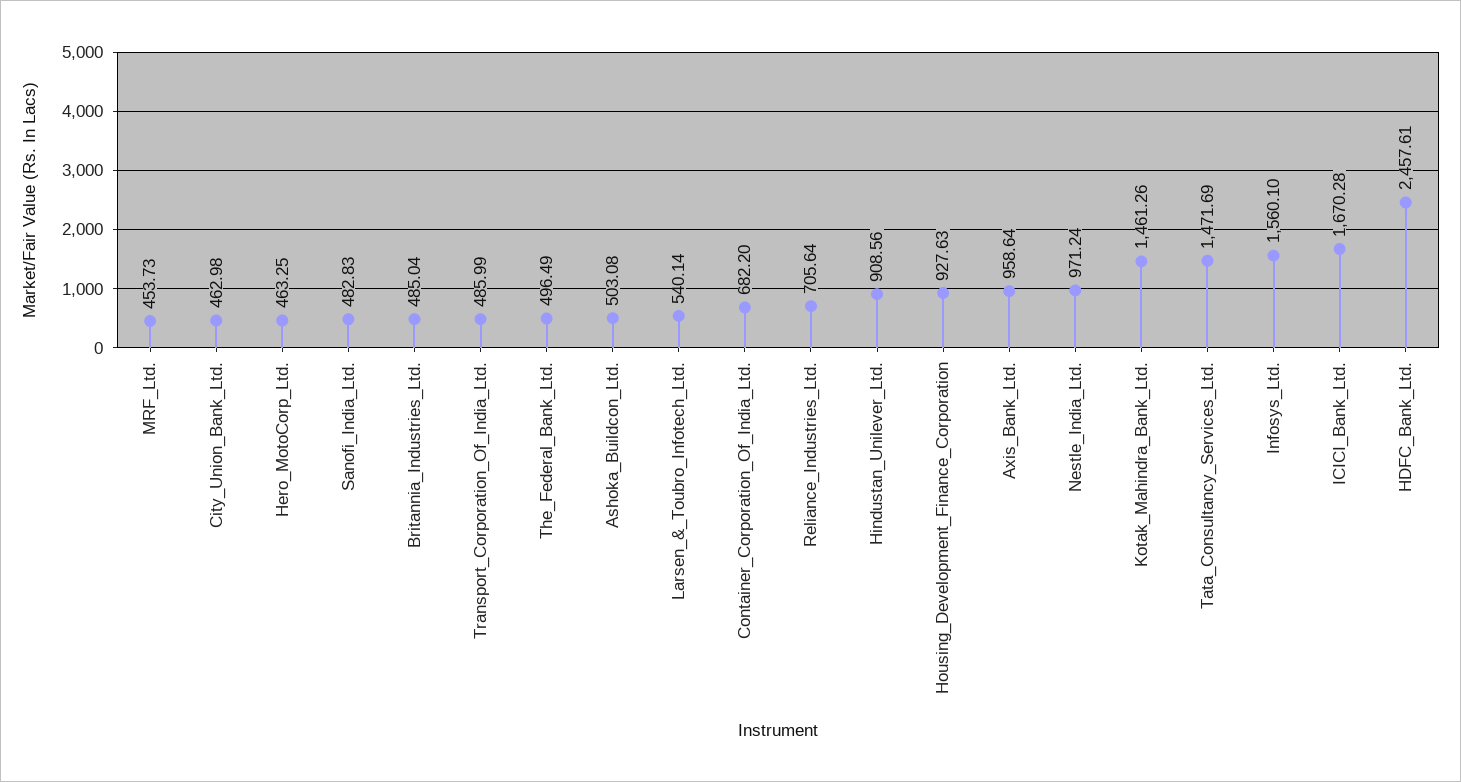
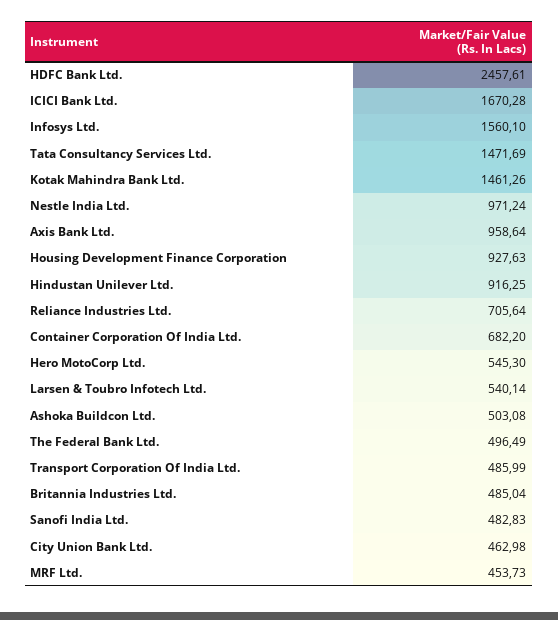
Hero_MotoCorp_Ltd.: 463.25 -> 545.3
Hindustan_Unilever_Ltd.: 908.56 -> 916.25

